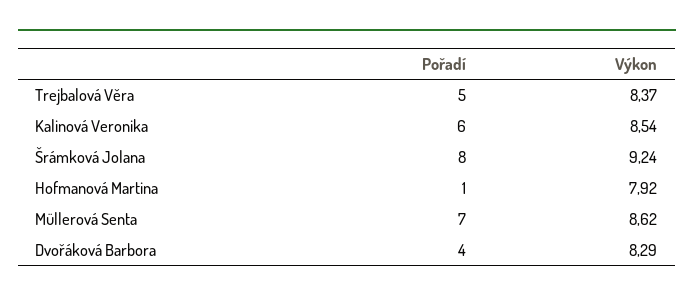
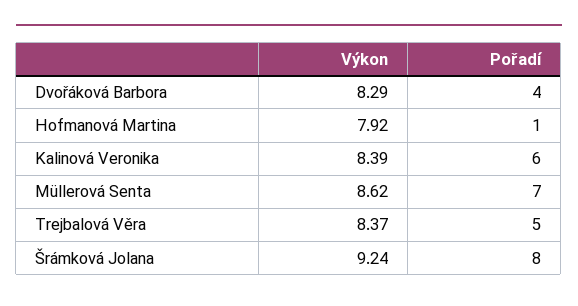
Výkon, Kalinová Veronika: 8.54 -> 8.39

